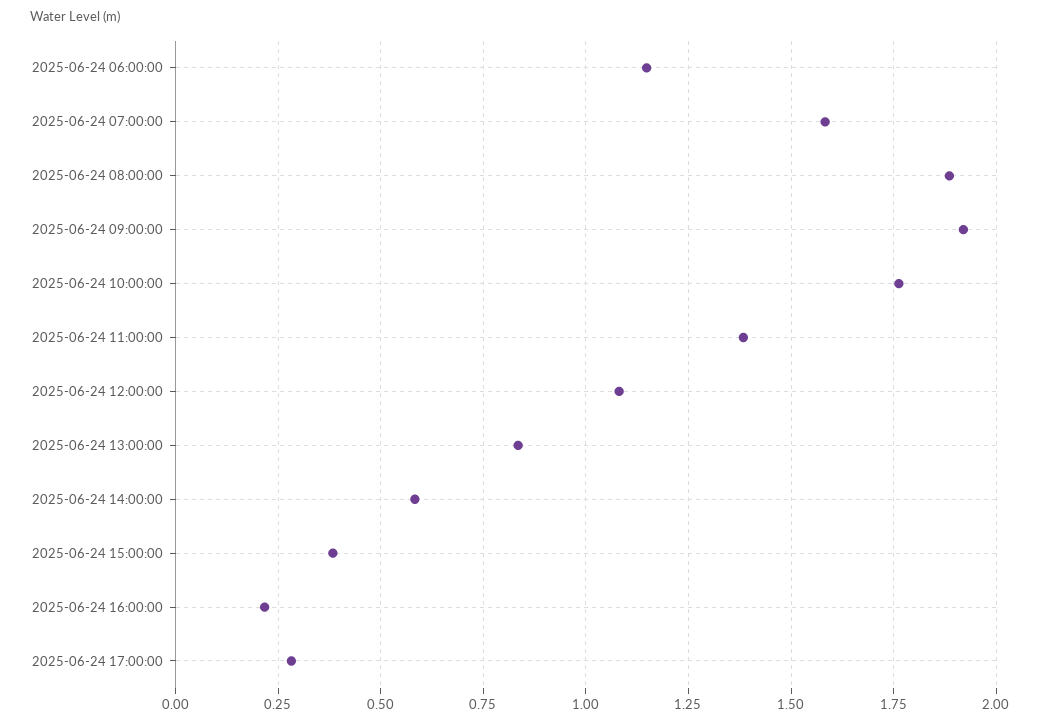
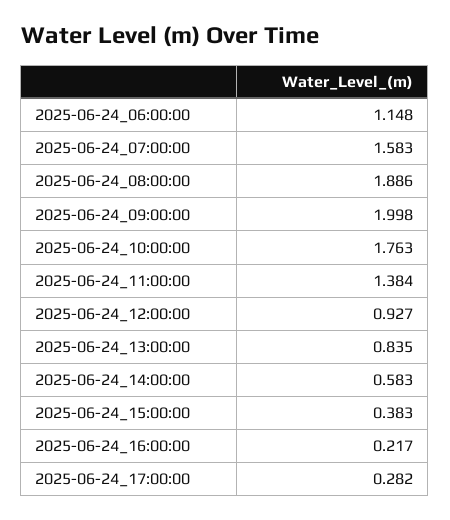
2025-06-24 09:00:00: 1.925 -> 1.998
2025-06-24 12:00:00: 1.075 -> 0.927

